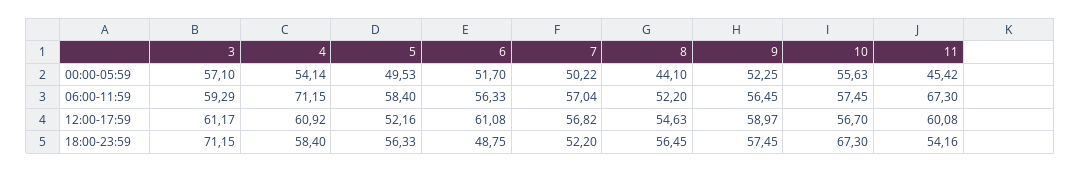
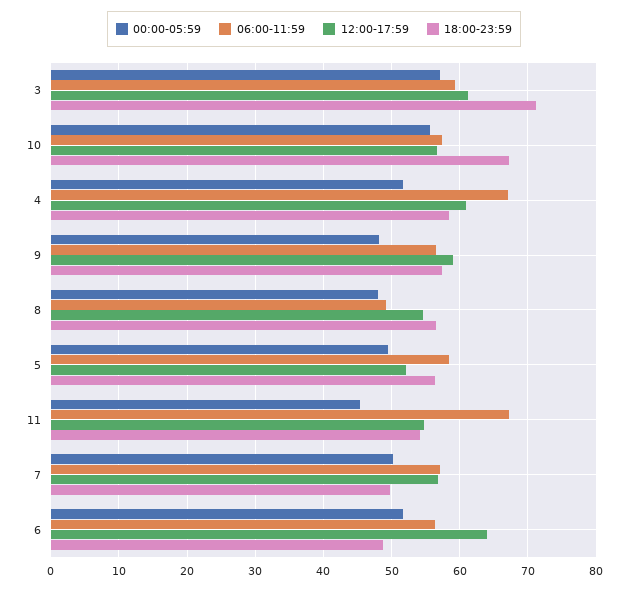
00:00-05:59, 4: 54.14 -> 52
00:00-05:59, 8: 44.1 -> 48
00:00-05:59, 9: 52.25 -> 48
06:00-11:59, 4: 71.15 -> 67
06:00-11:59, 8: 52.2 -> 49
12:00-17:59, 6: 61.08 -> 64
12:00-17:59, 11: 60.08 -> 55
18:00-23:59, 7: 52.2 -> 50

